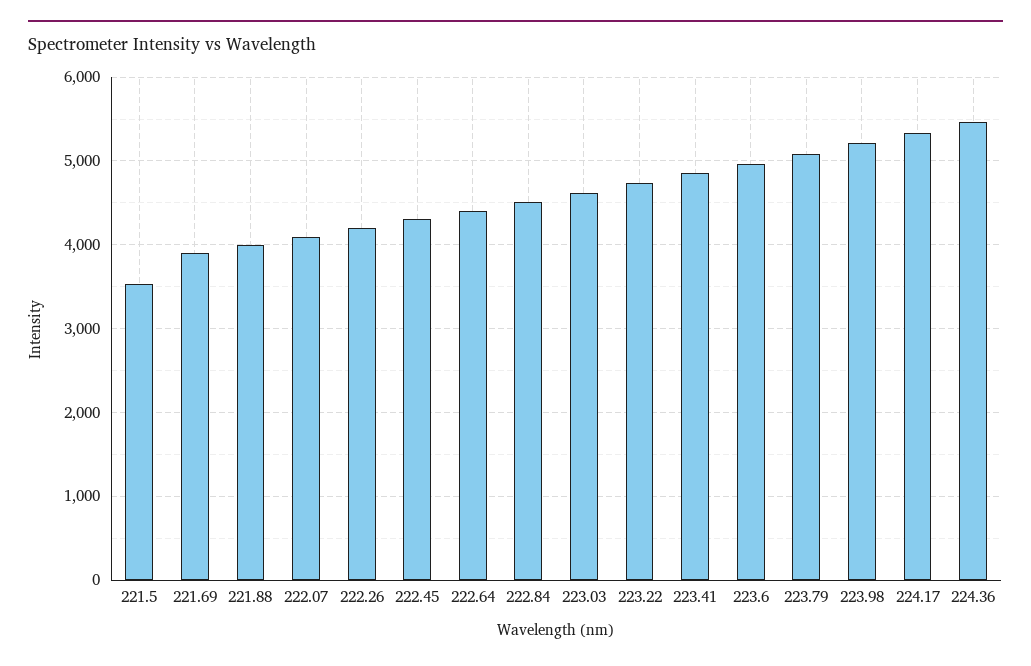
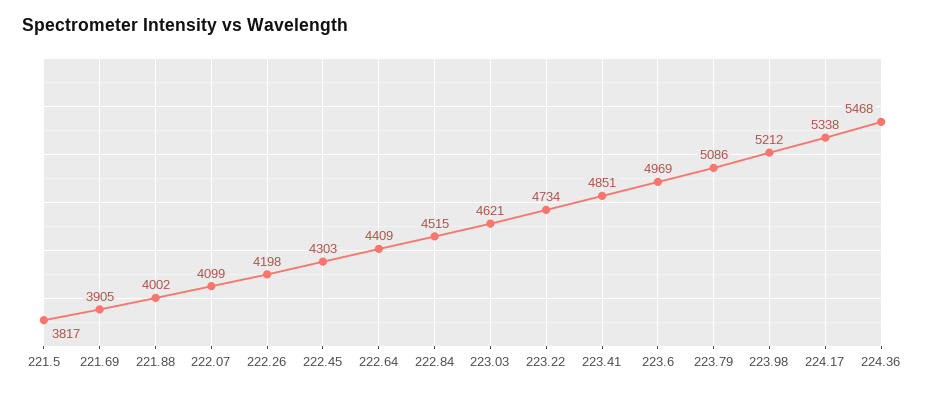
221.5: 3500 -> 3817

